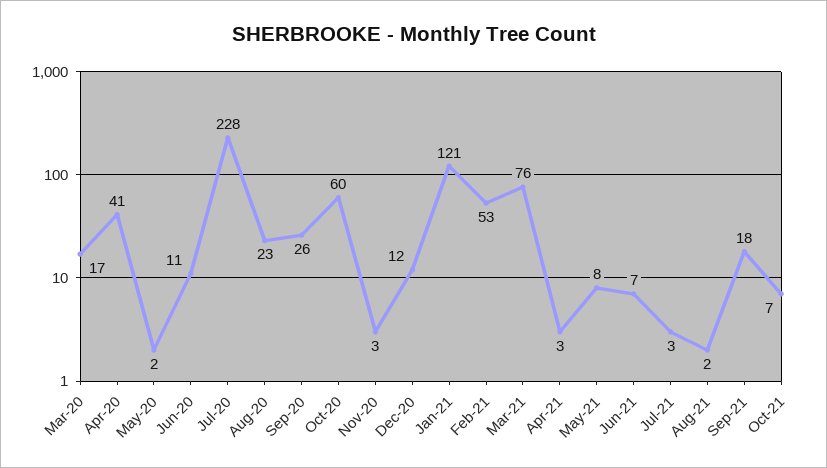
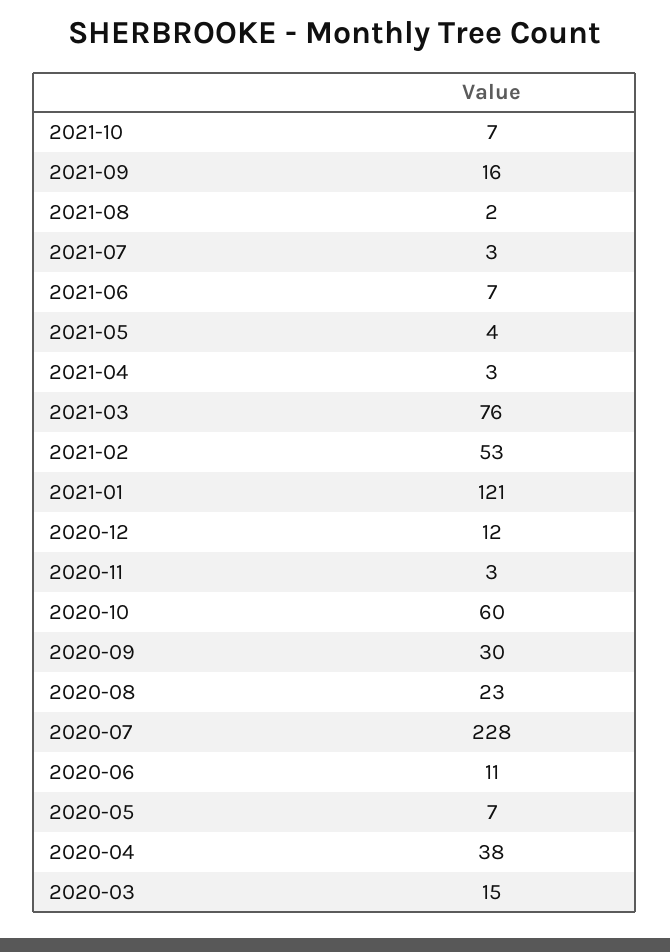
Mar-20: 17 -> 15
Apr-20: 41 -> 38
May-20: 2 -> 7
Sep-20: 26 -> 30
May-21: 8 -> 4
Sep-21: 18 -> 16

